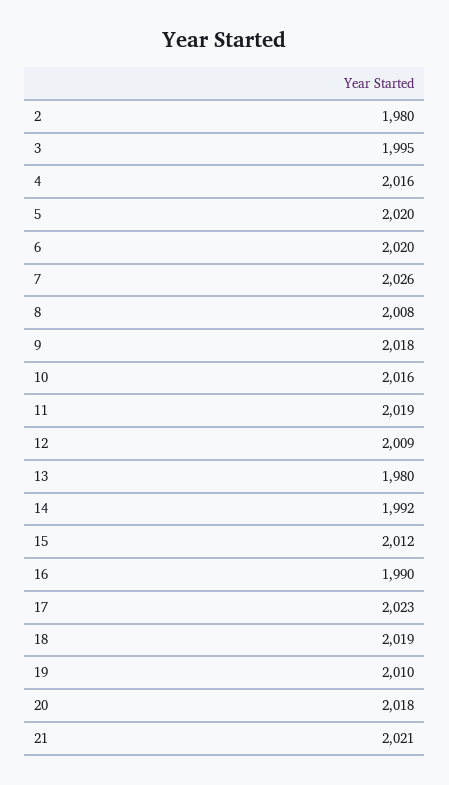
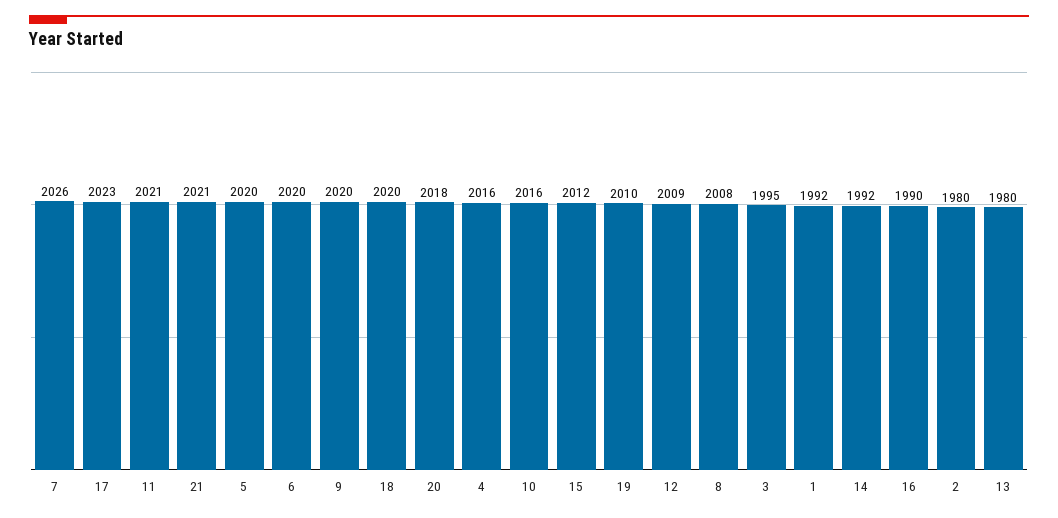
9: 2018 -> 2020
11: 2019 -> 2021
18: 2019 -> 2020
1: none -> 1992

